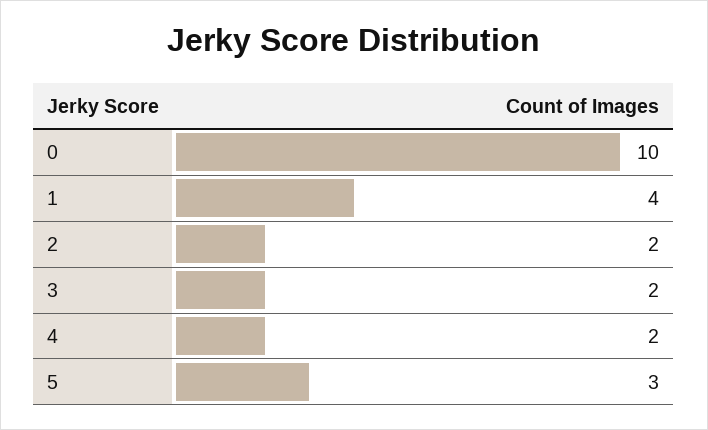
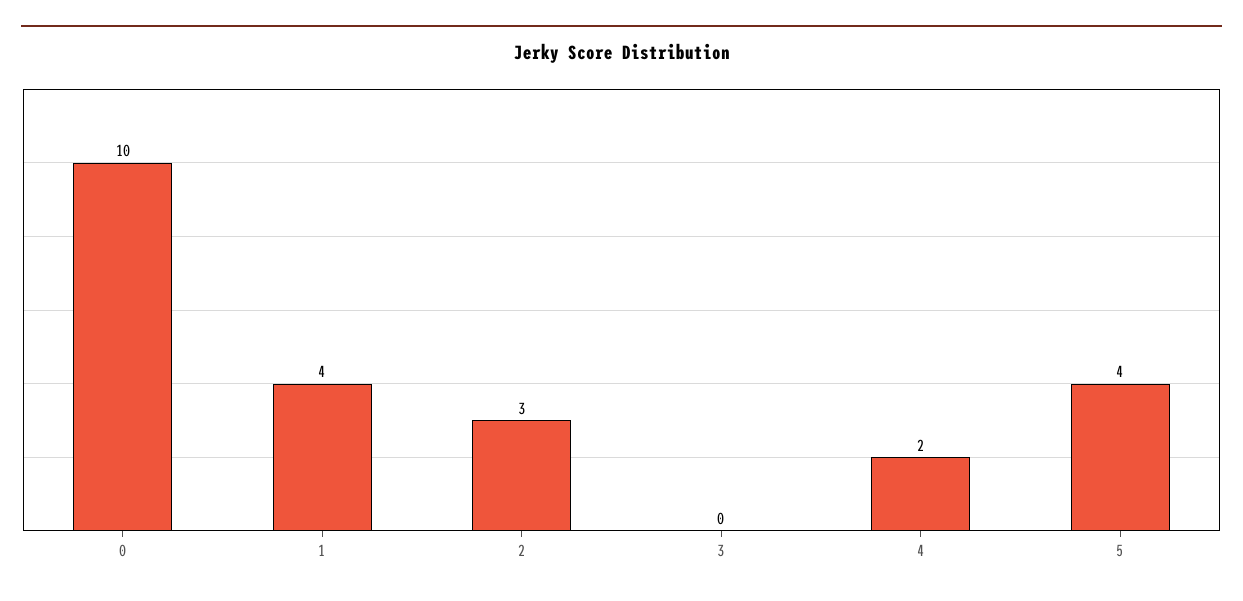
2: 2 -> 3
3: 2 -> 0
5: 3 -> 4

